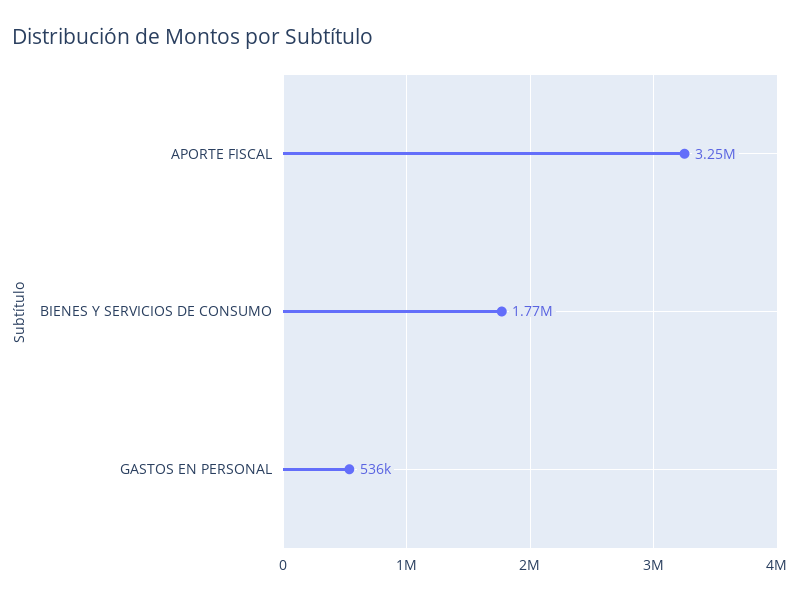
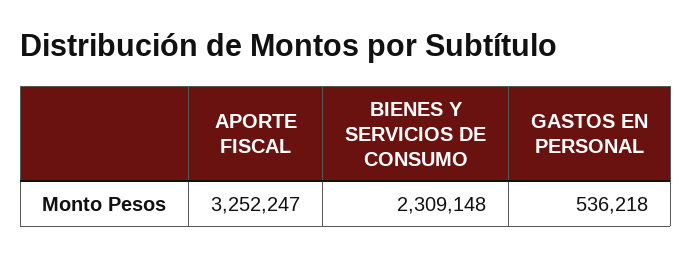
BIENES Y SERVICIOS DE CONSUMO: 1770000 -> 2309148

